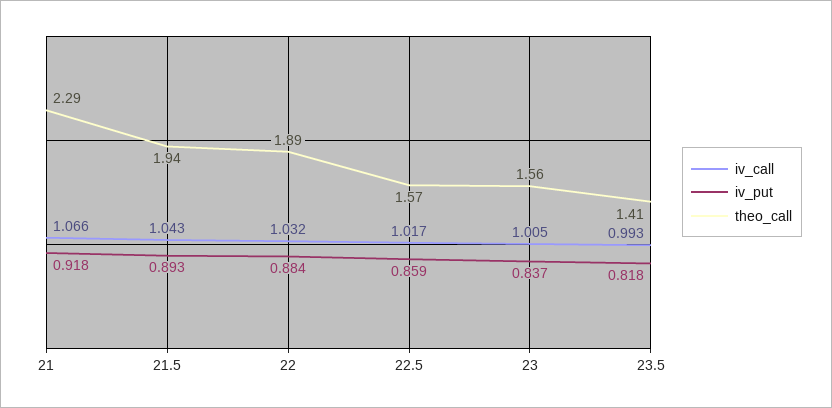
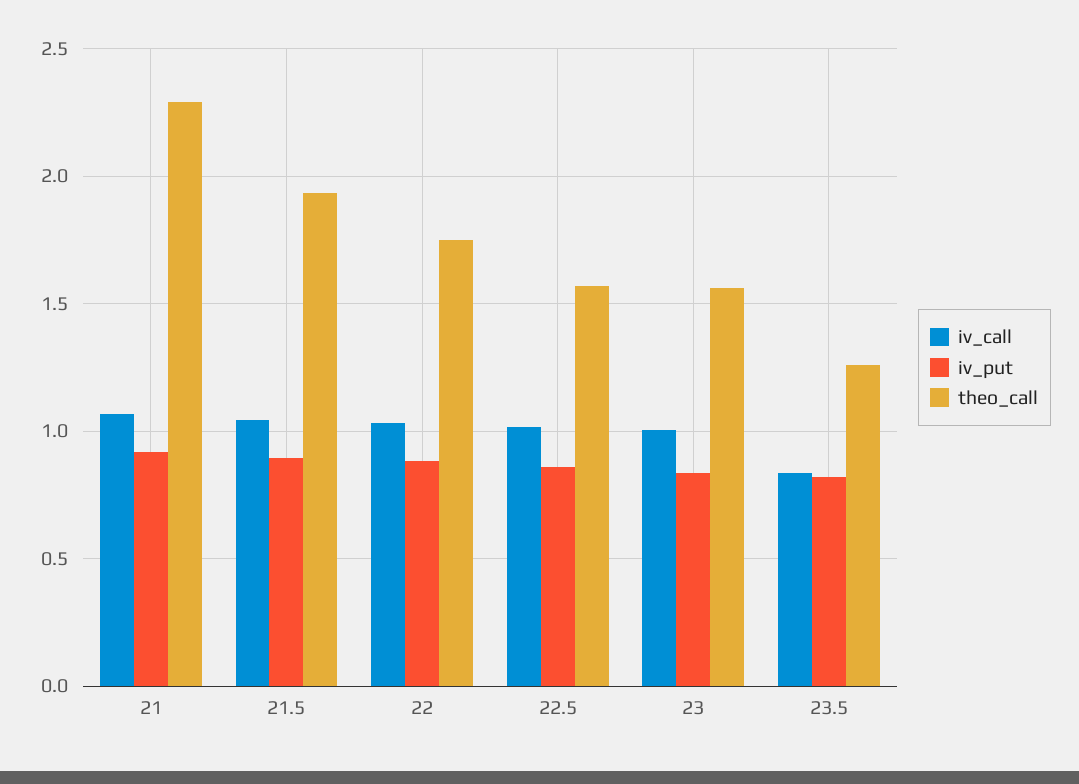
theo_call, 22: 1.89 -> 1.75
iv_call, 23.5: 0.993 -> 0.85
theo_call, 23.5: 1.41 -> 1.25

